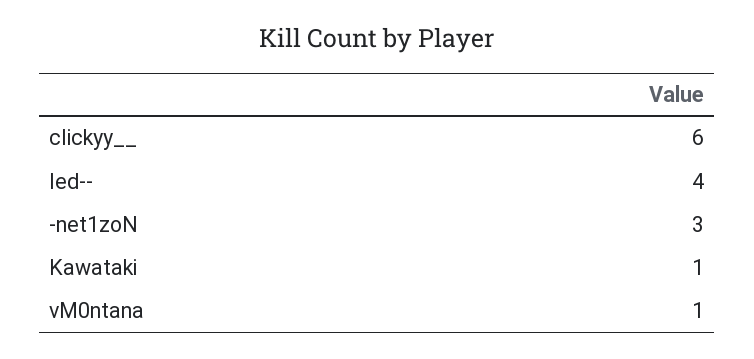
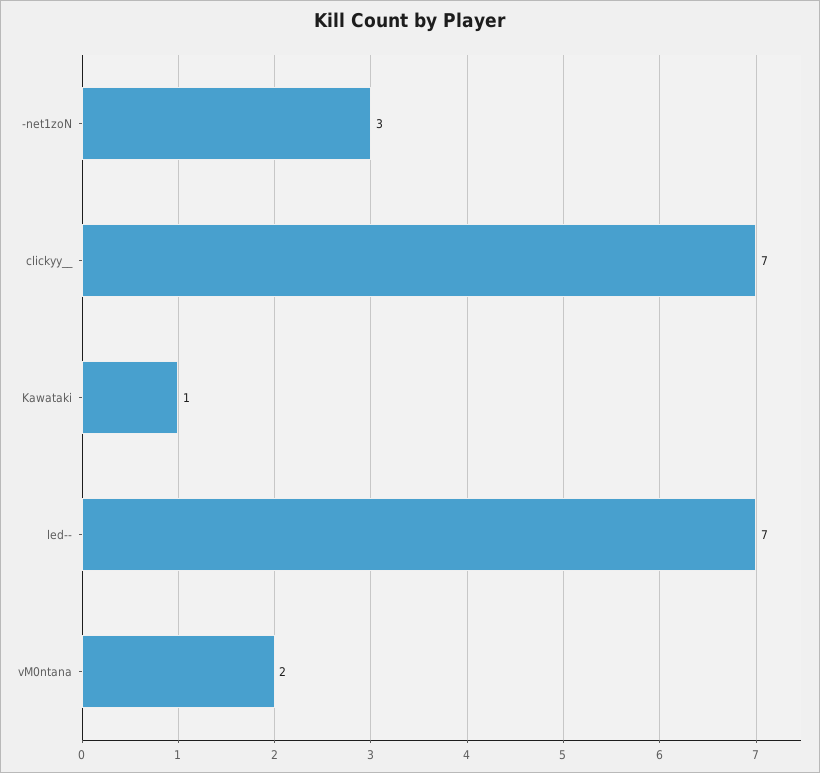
clickyy__: 6 -> 7
led--: 4 -> 7
vM0ntana: 1 -> 2

